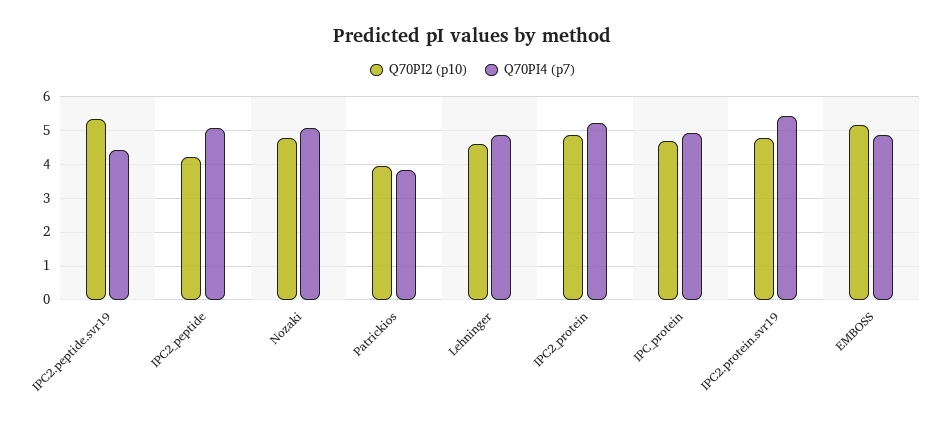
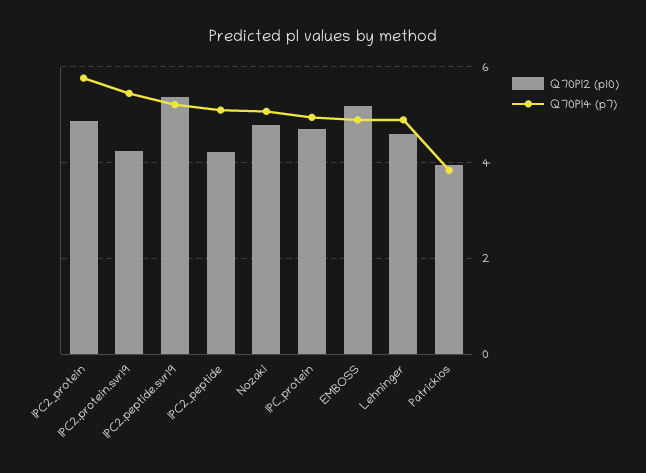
Q70PI4 (p7), IPC2.peptide.svr19: 4.4 -> 5.2
Q70PI4 (p7), IPC2_protein: 5.2 -> 5.8
Q70PI2 (p10), IPC2.protein.svr19: 4.8 -> 4.2

